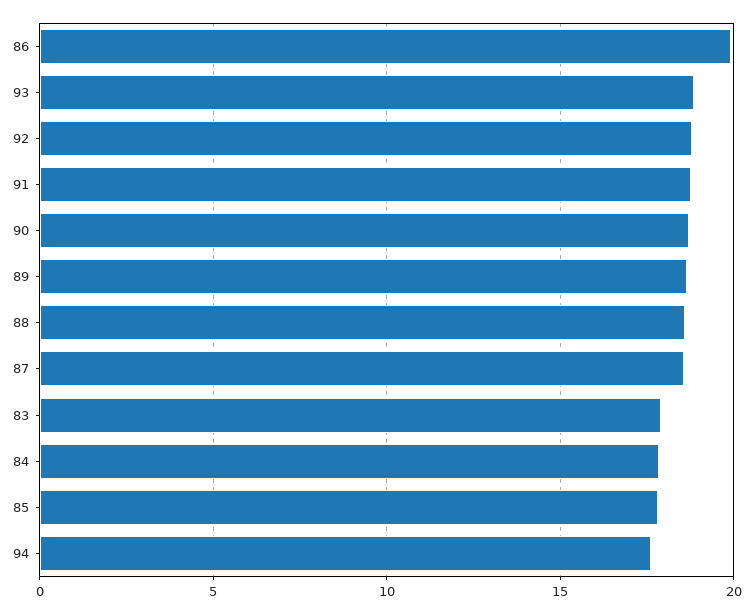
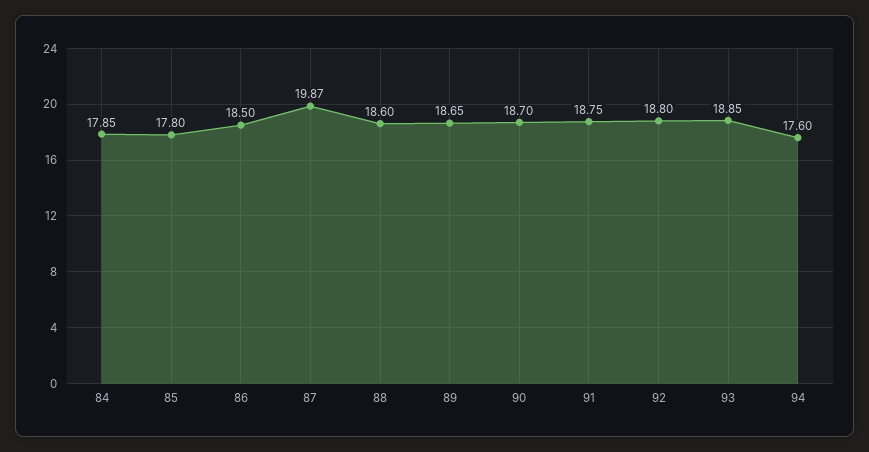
86: 20 -> 18.5
87: 18.5 -> 19.87
83: 18 -> none

